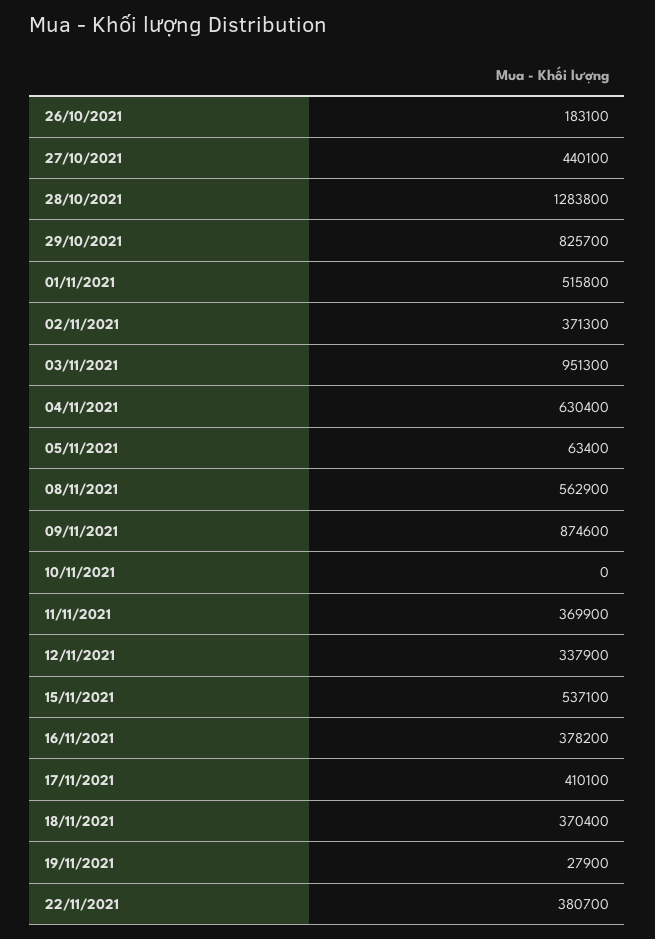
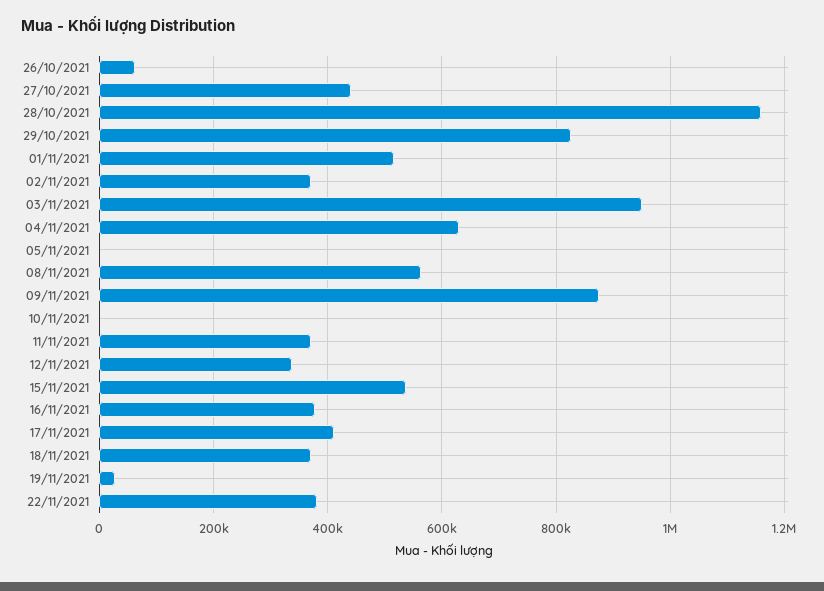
26/10/2021: 183100 -> 60000
28/10/2021: 1283800 -> 1160000
05/11/2021: 63400 -> 0

